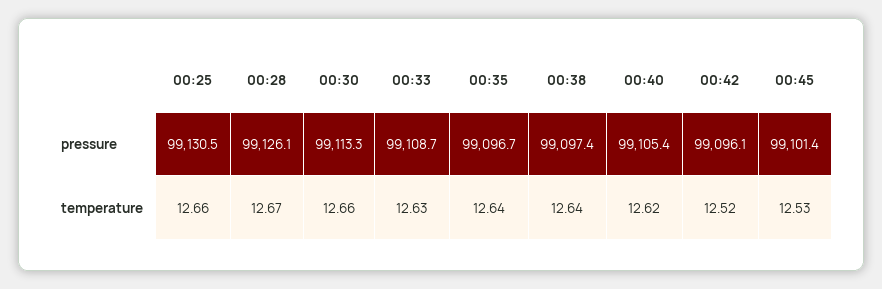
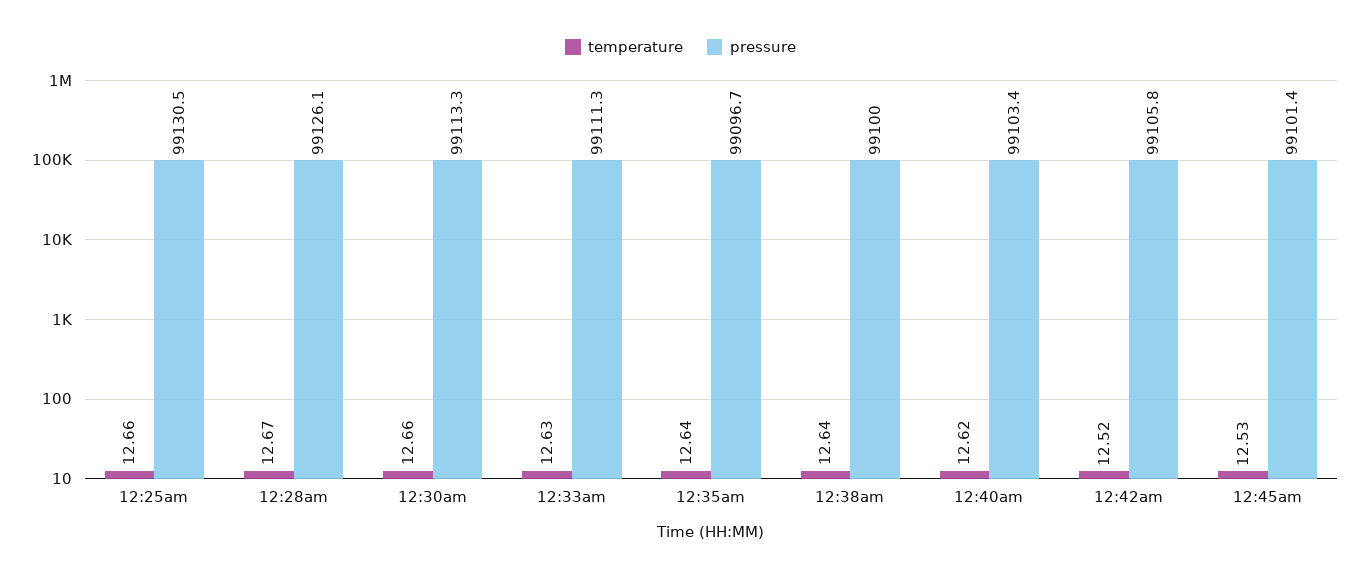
pressure, 00:33: 99108.7 -> 99111.3
pressure, 00:38: 99097.4 -> 99100
pressure, 00:40: 99105.4 -> 99103.4
pressure, 00:42: 99096.1 -> 99105.8

